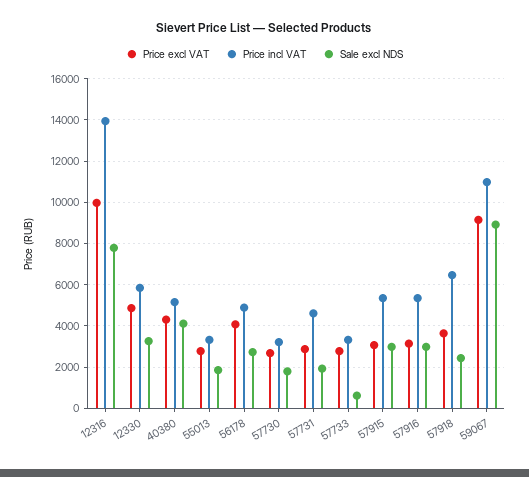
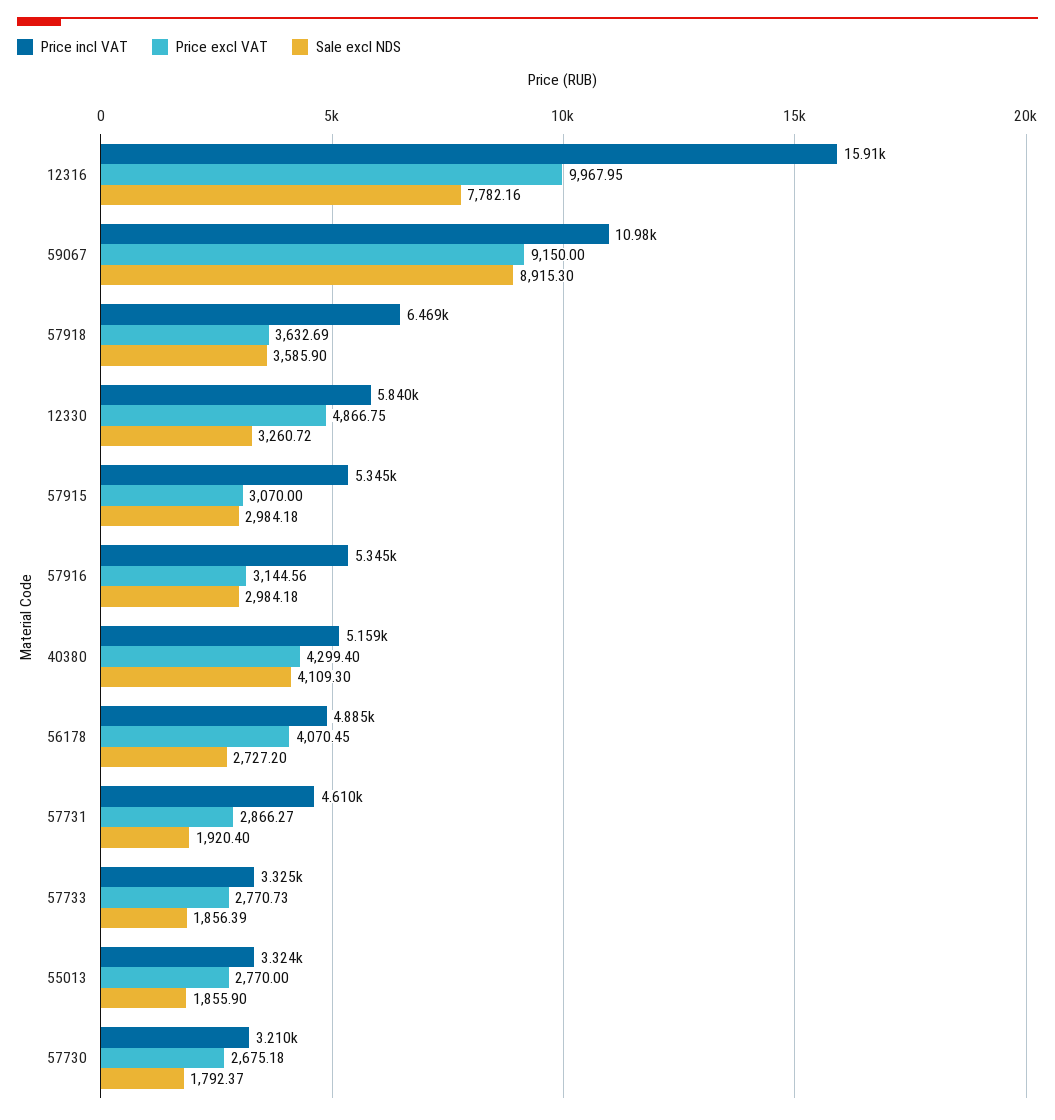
Price incl VAT, 12316: 14000 -> 15910
Sale excl NDS, 57733: 500 -> 1856.39
Sale excl NDS, 57918: 2500 -> 3585.9

